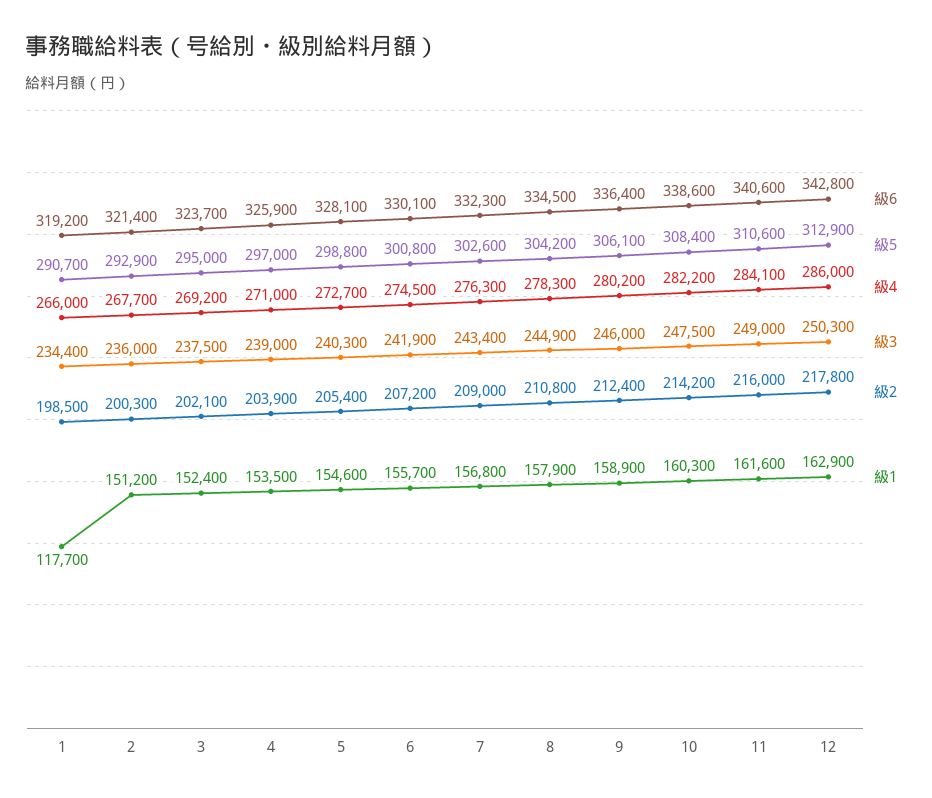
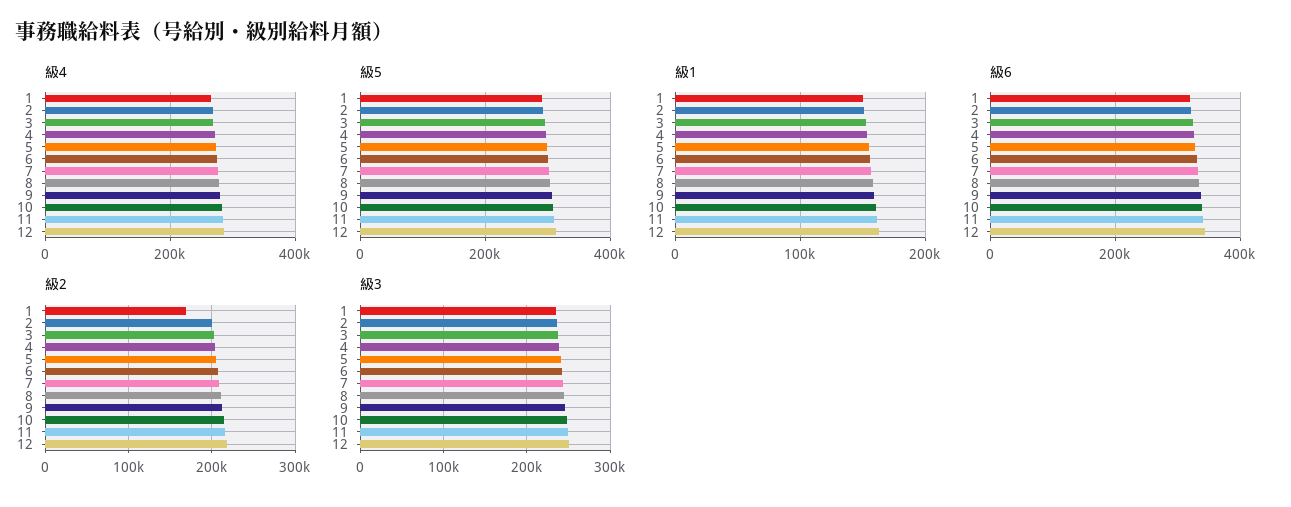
級2, 1: 198500 -> 170000
級1, 1: 117700 -> 150000

